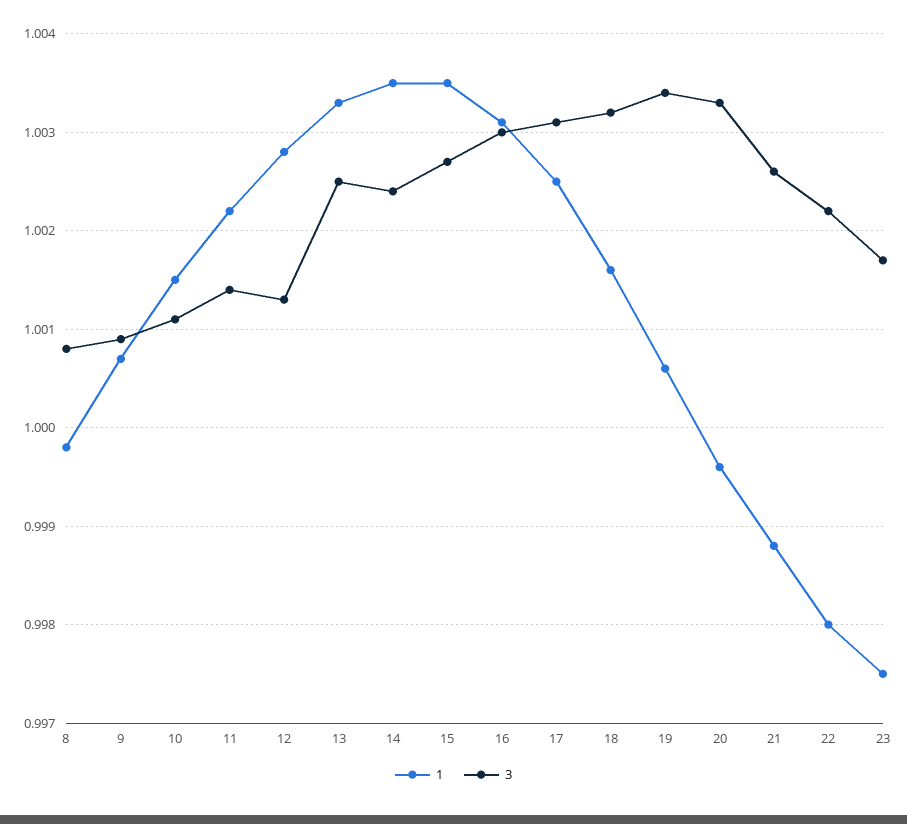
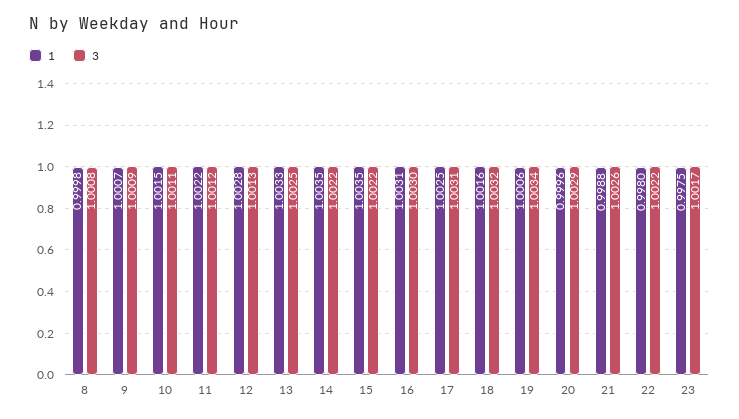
3, 11: 1.0014 -> 1.0012
3, 14: 1.0024 -> 1.0022
3, 15: 1.0027 -> 1.0022
3, 20: 1.0033 -> 1.0029

